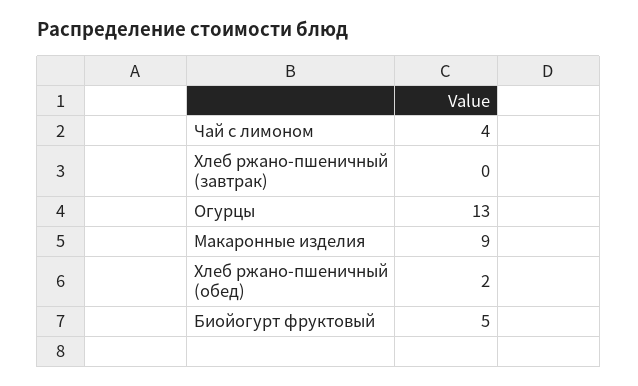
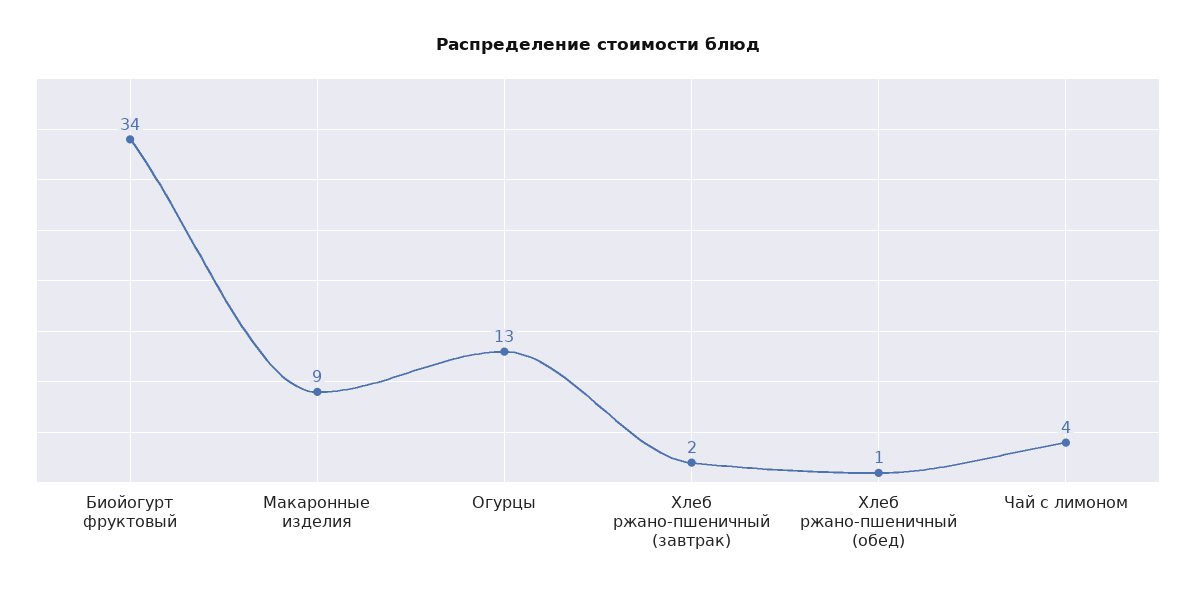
Хлеб ржано-пшеничный (завтрак): 0 -> 2
Хлеб ржано-пшеничный (обед): 2 -> 1
Биойогурт фруктовый: 5 -> 34

